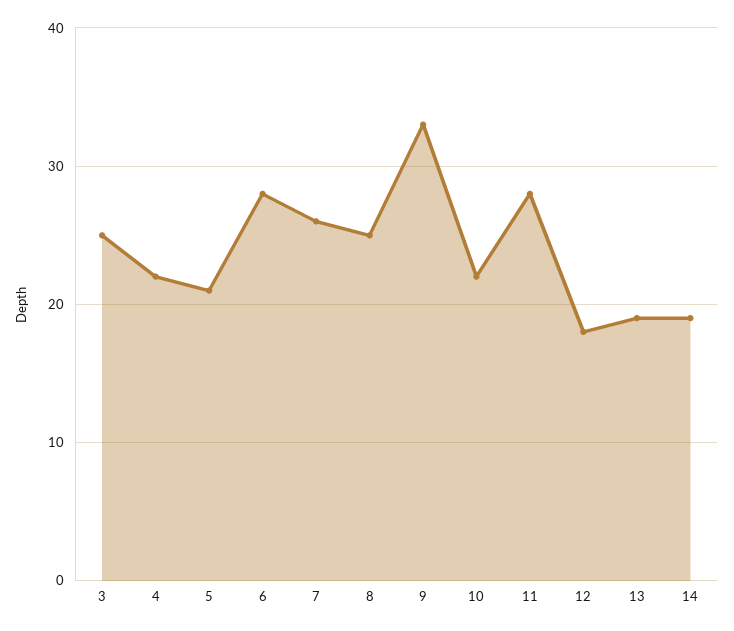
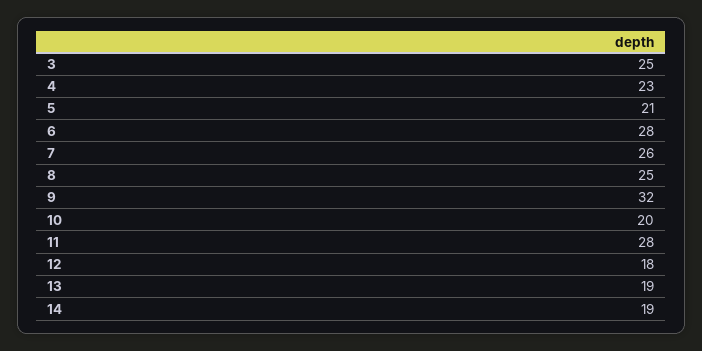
4: 22 -> 23
9: 33 -> 32
10: 22 -> 20

